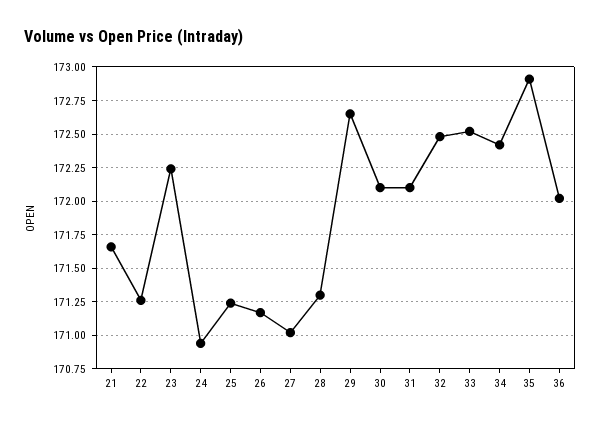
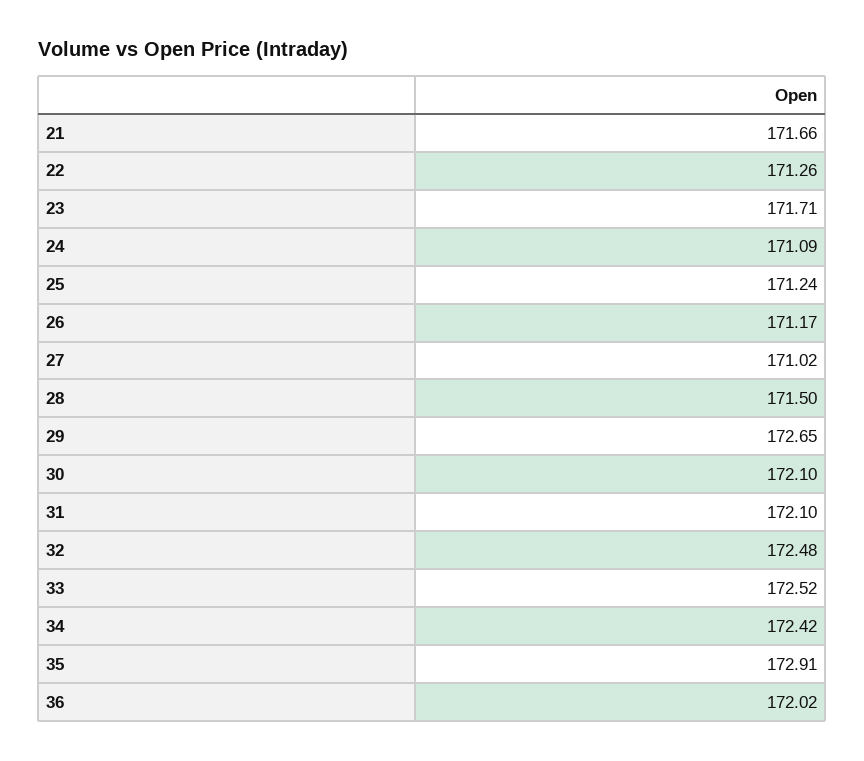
23: 172.25 -> 171.71
24: 170.95 -> 171.09
28: 171.3 -> 171.5

